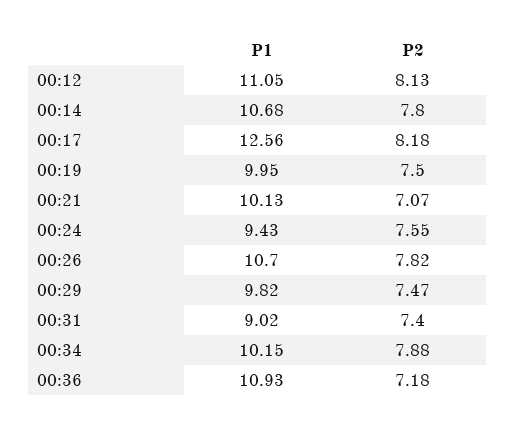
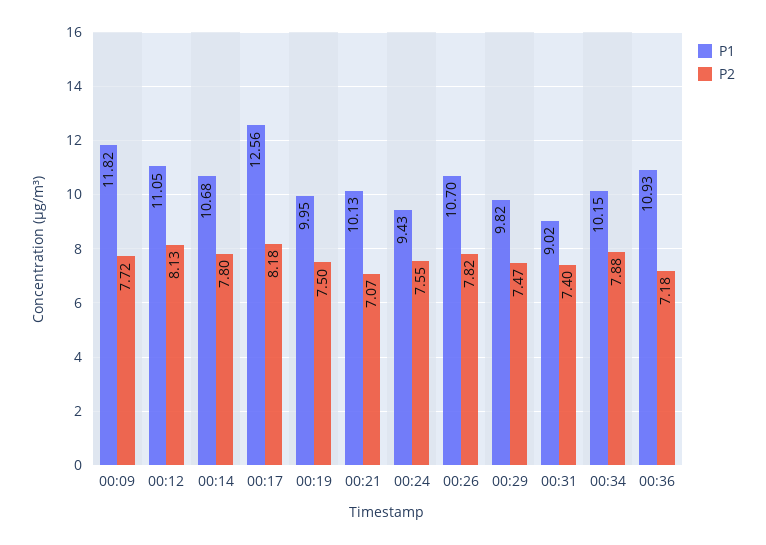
P1, 00:09: none -> 11.82
P2, 00:09: none -> 7.72

